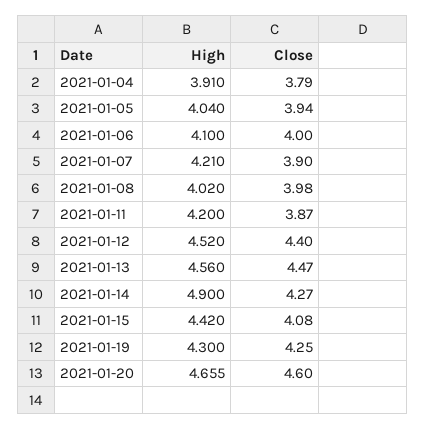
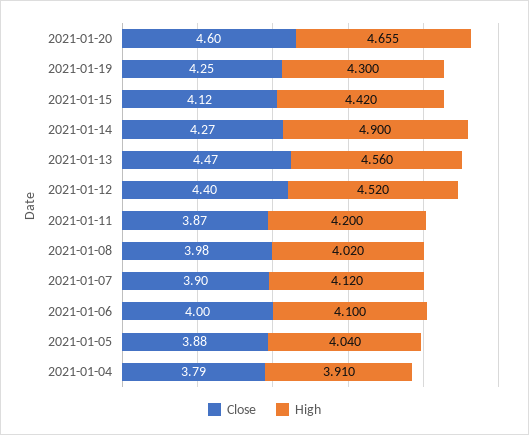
Close, 2021-01-05: 3.94 -> 3.88
High, 2021-01-07: 4.21 -> 4.12
Close, 2021-01-15: 4.08 -> 4.12

